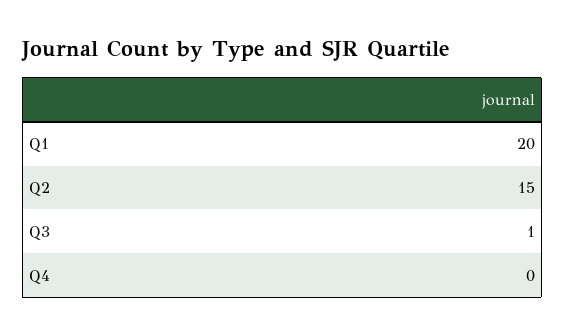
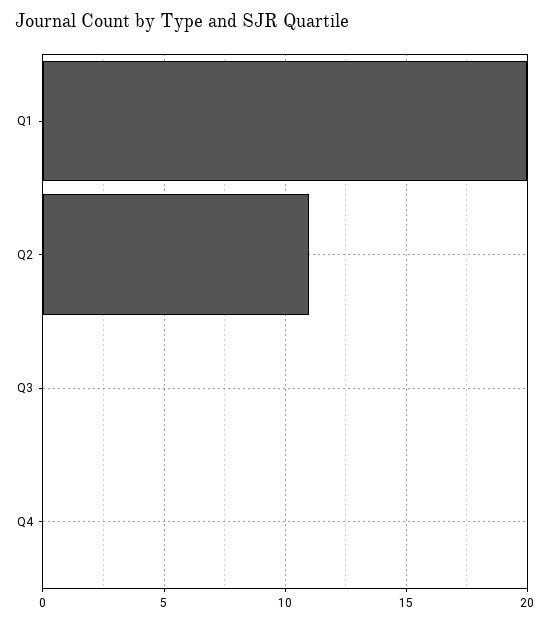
Q2: 15 -> 11
Q3: 1 -> 0

